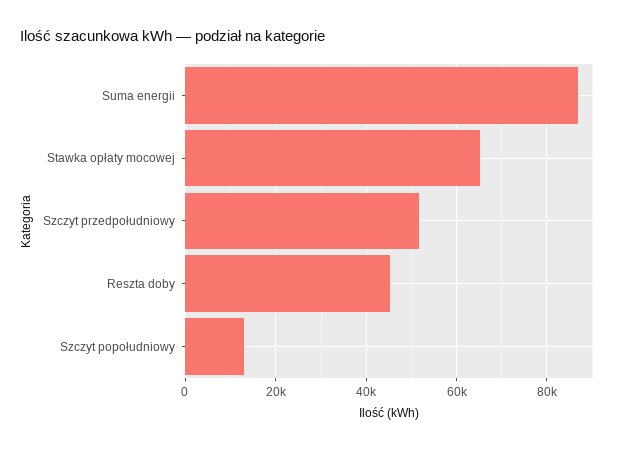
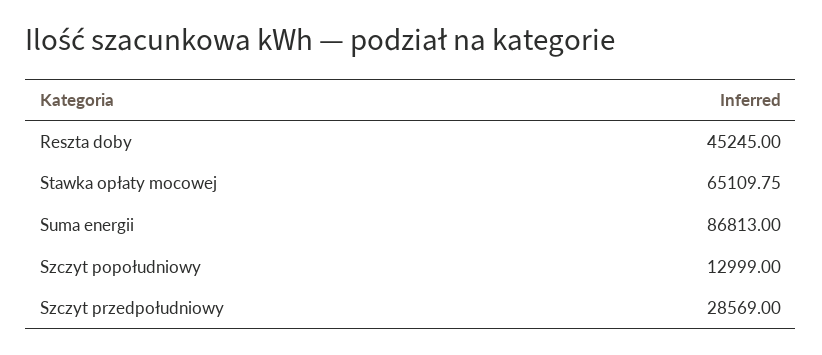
Szczyt przedpołudniowy: 52000 -> 28569

